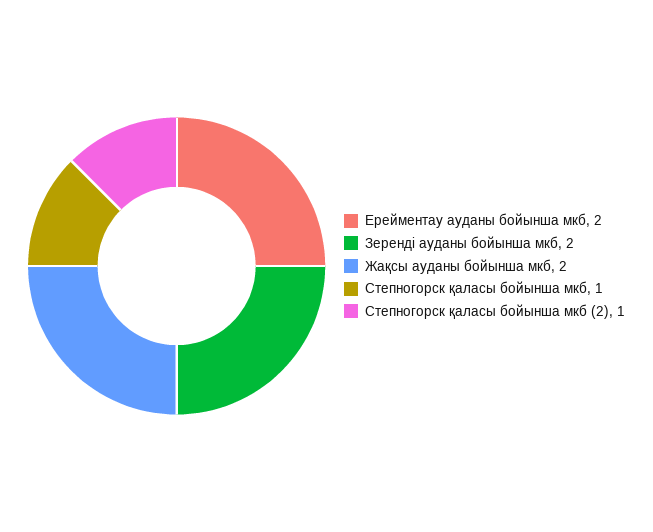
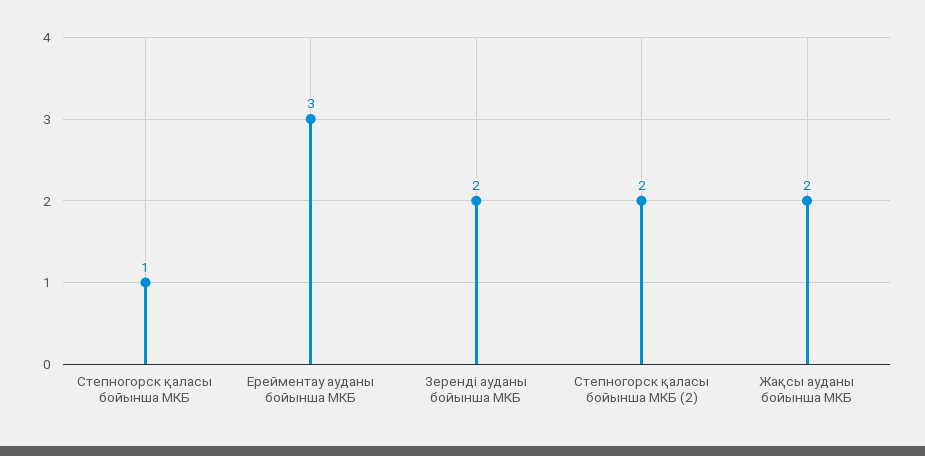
Ерейментау ауданы бойынша мкб: 2 -> 3
Степногорск қаласы бойынша мкб (2): 1 -> 2

